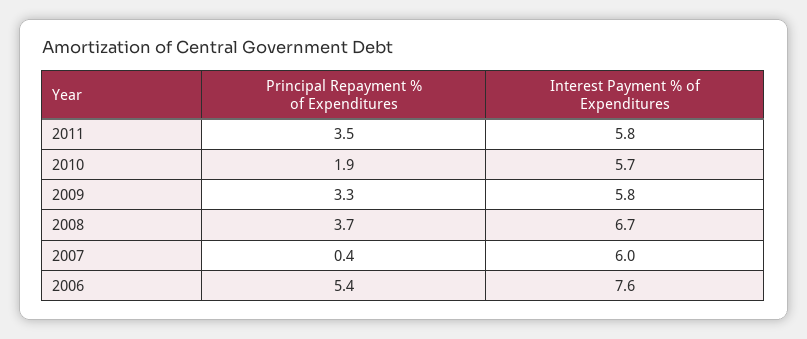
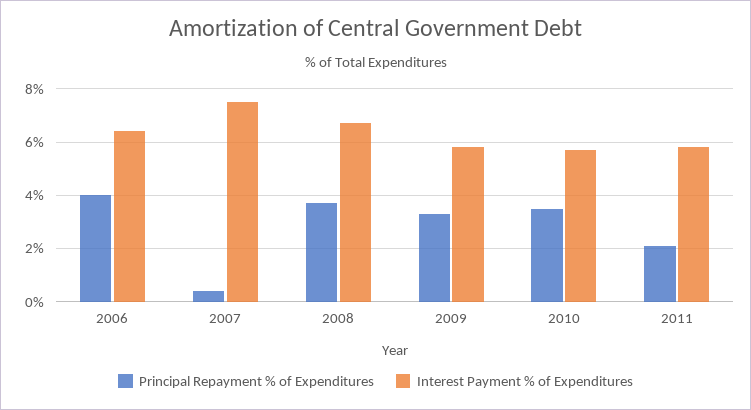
Principal Repayment % of Expenditures, 2011: 3.5 -> 2
Principal Repayment % of Expenditures, 2010: 1.9 -> 3.5
Interest Payment % of Expenditures, 2007: 6 -> 7.5
Principal Repayment % of Expenditures, 2006: 5.4 -> 4
Interest Payment % of Expenditures, 2006: 7.6 -> 6.5

